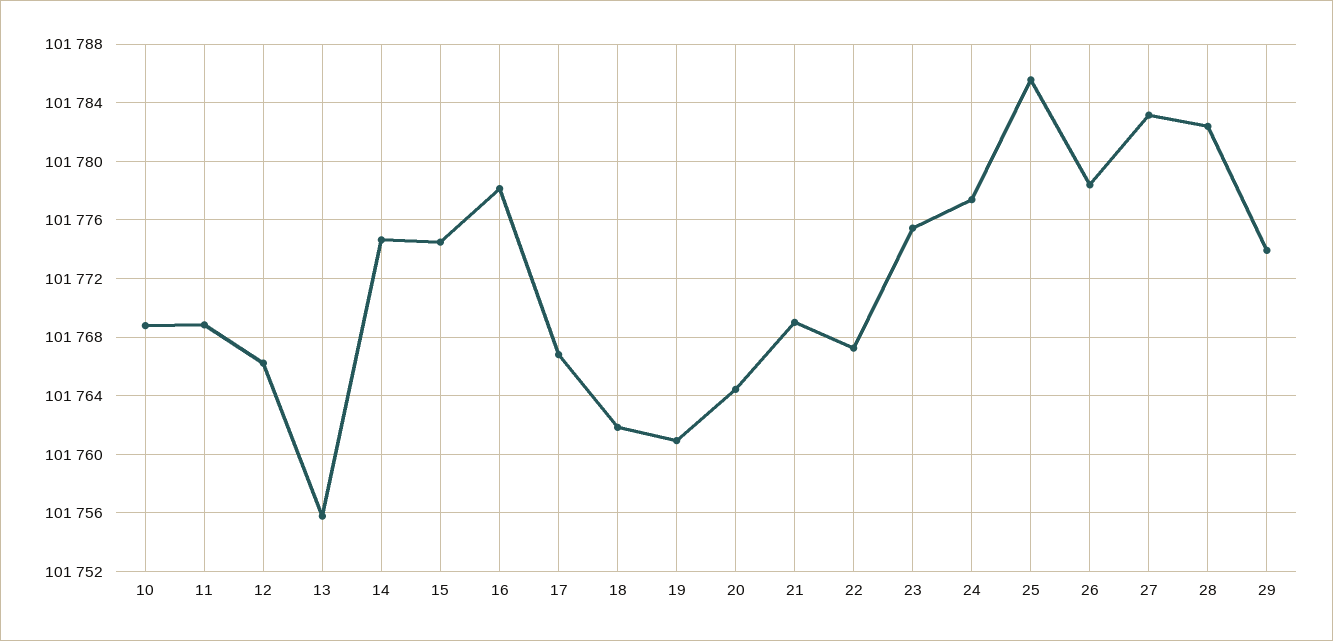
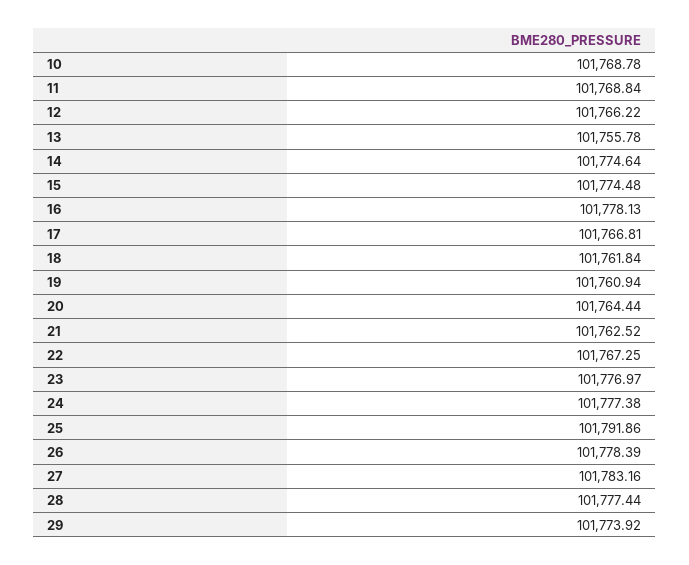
21: 101769 -> 101762.52
23: 101775.5 -> 101776.97
25: 101785.5 -> 101791.86
28: 101782.5 -> 101777.44

